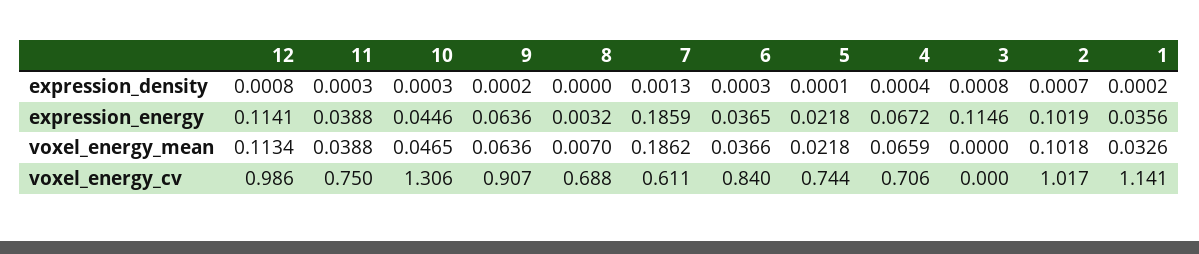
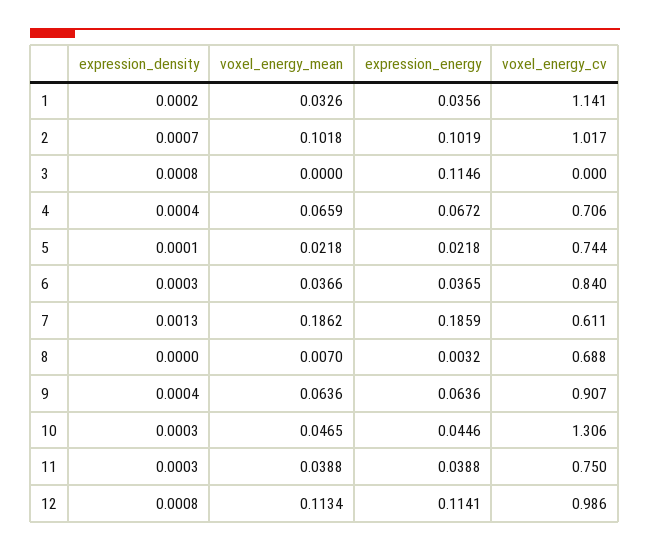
9, expression_density: 0.0002 -> 0.0004

